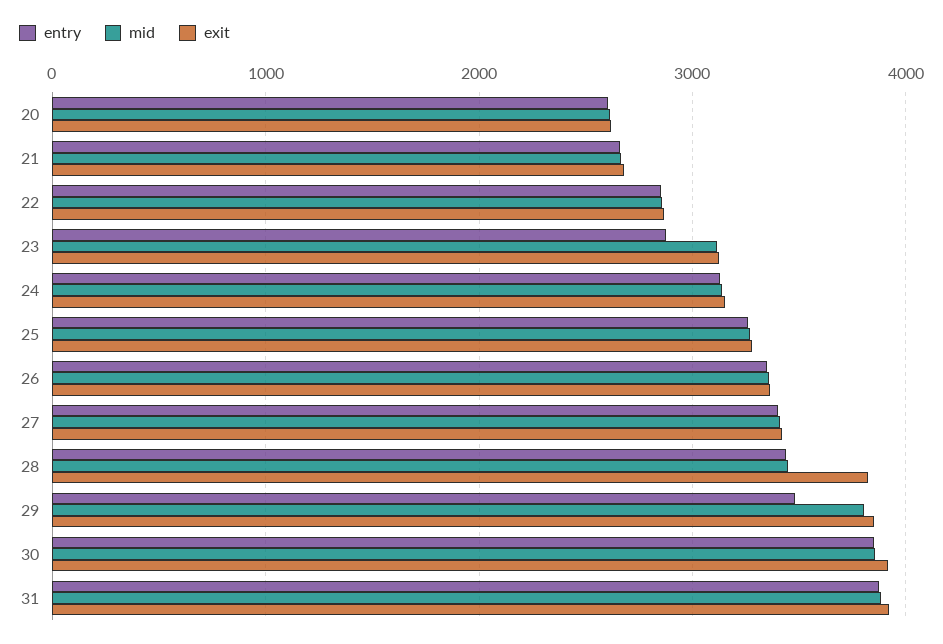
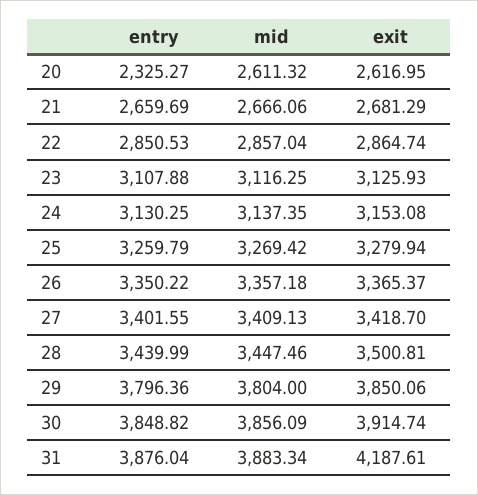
entry, 20: 2600 -> 2325.27
entry, 23: 2900 -> 3107.88
exit, 28: 3800 -> 3500.81
entry, 29: 3500 -> 3796.36
exit, 31: 3900 -> 4187.61

